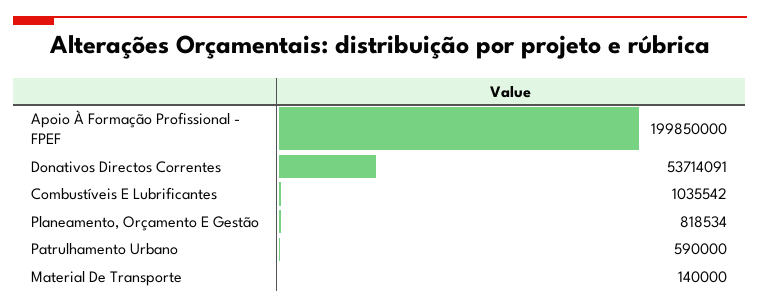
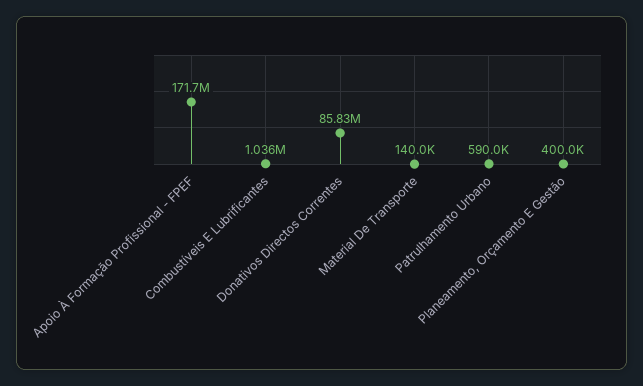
Apoio À Formação Profissional - FPEF: 199850000 -> 171700000
Donativos Directos Correntes: 53714091 -> 85830000
Planeamento, Orçamento E Gestão: 818534 -> 400000

